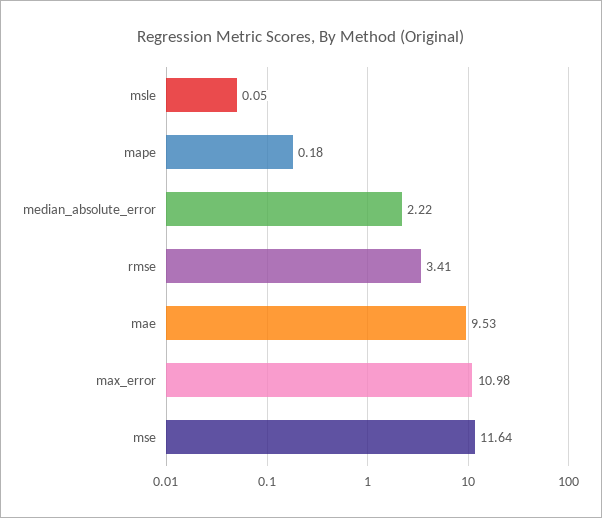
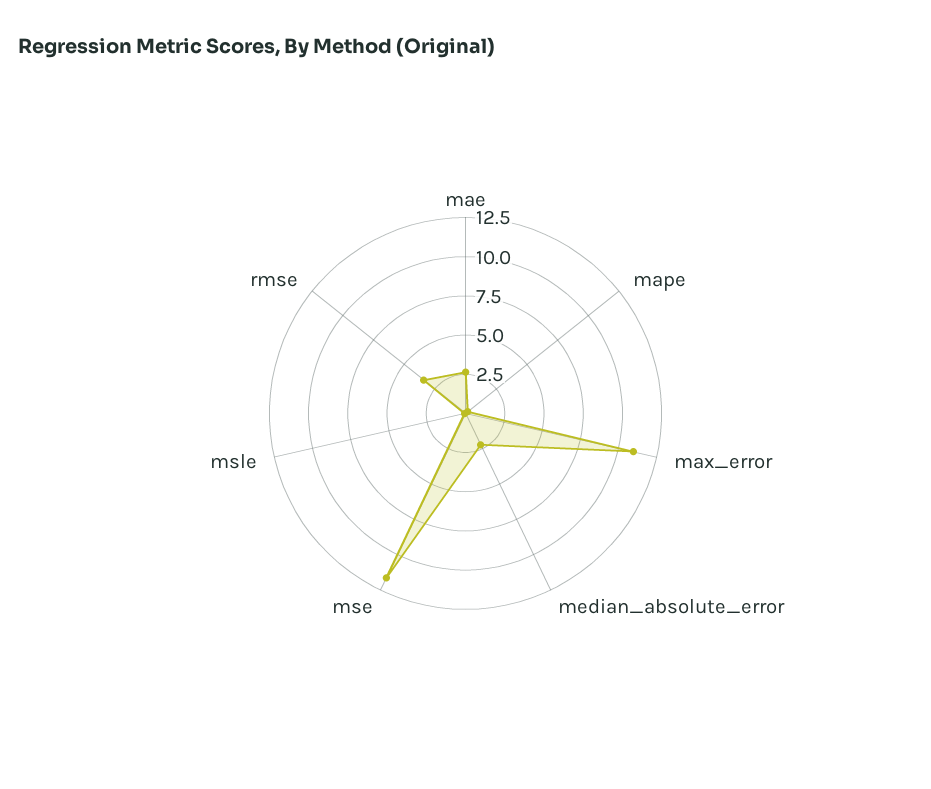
mae: 9.53 -> 2.5

